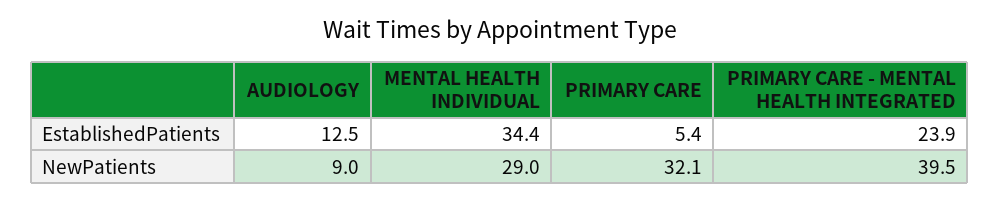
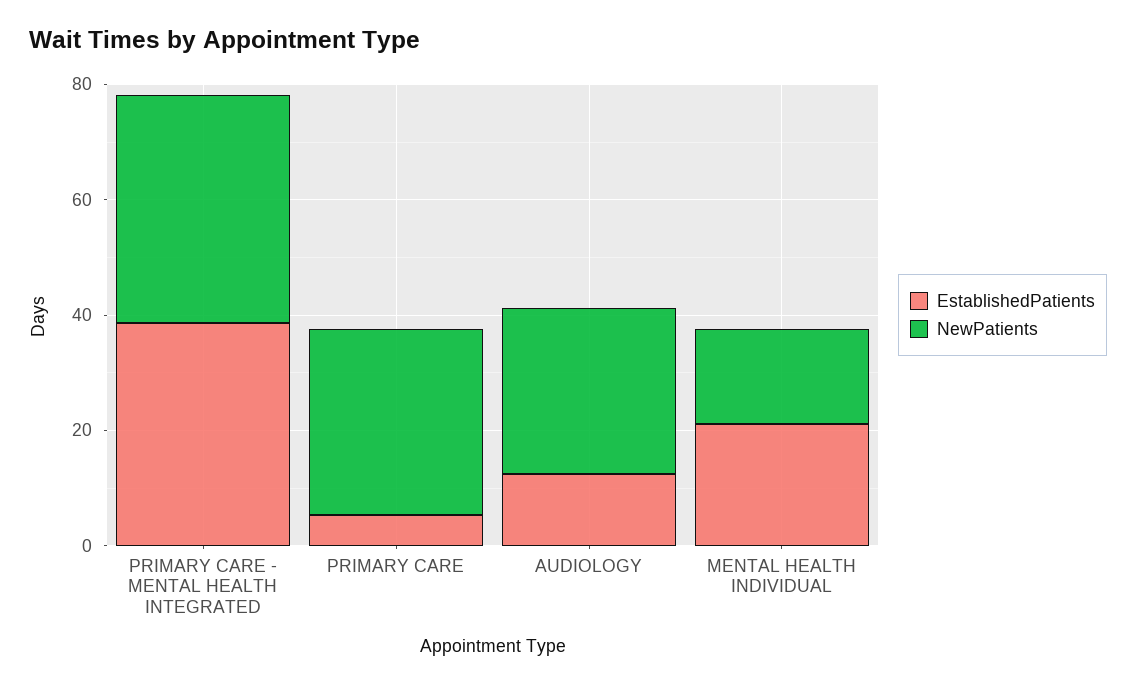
EstablishedPatients, MENTAL HEALTH INDIVIDUAL: 34.4 -> 20
EstablishedPatients, PRIMARY CARE - MENTAL HEALTH INTEGRATED: 23.9 -> 40
NewPatients, AUDIOLOGY: 9 -> 30
NewPatients, MENTAL HEALTH INDIVIDUAL: 29 -> 15

